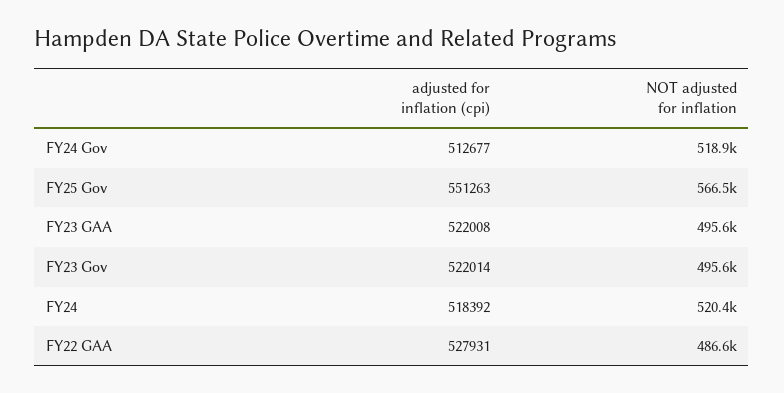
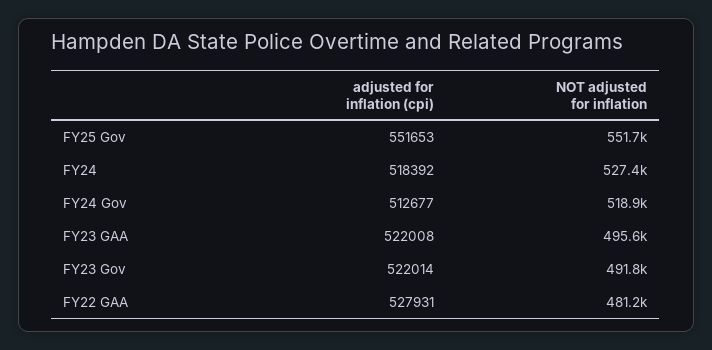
adjusted for inflation (cpi), FY25 Gov: 551263 -> 551653
NOT adjusted for inflation, FY25 Gov: 566500 -> 551700
NOT adjusted for inflation, FY23 Gov: 495600 -> 491800
NOT adjusted for inflation, FY24: 520400 -> 527400
NOT adjusted for inflation, FY22 GAA: 486600 -> 481200

